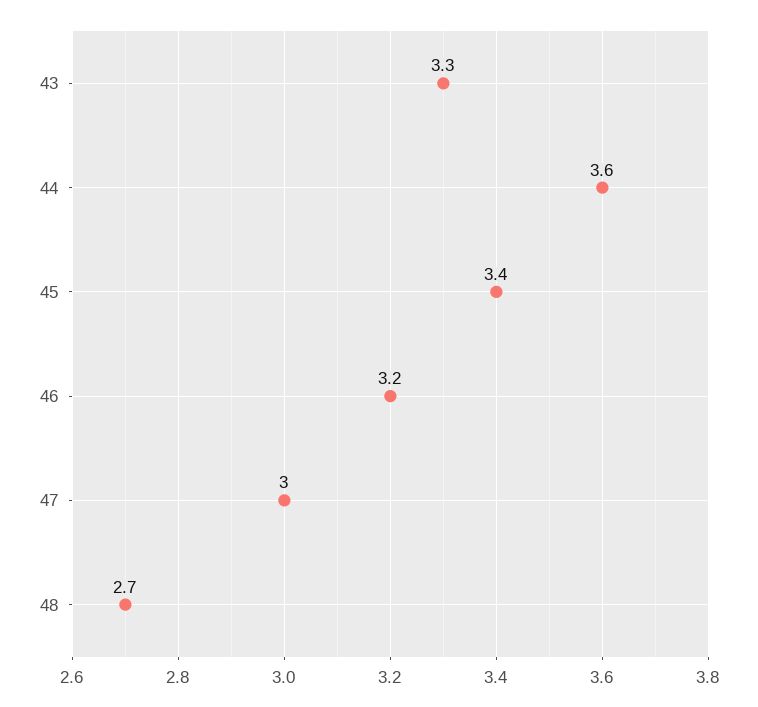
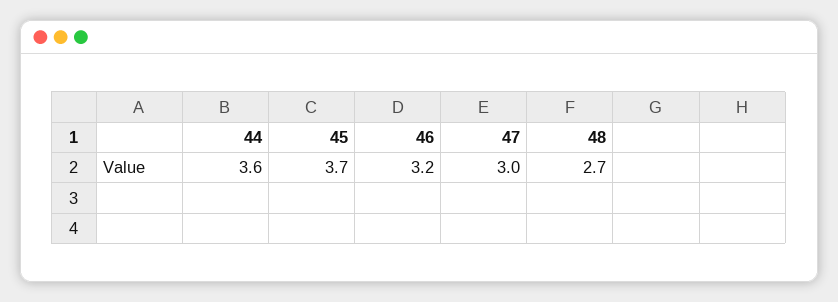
43: 3.3 -> none
45: 3.4 -> 3.7

